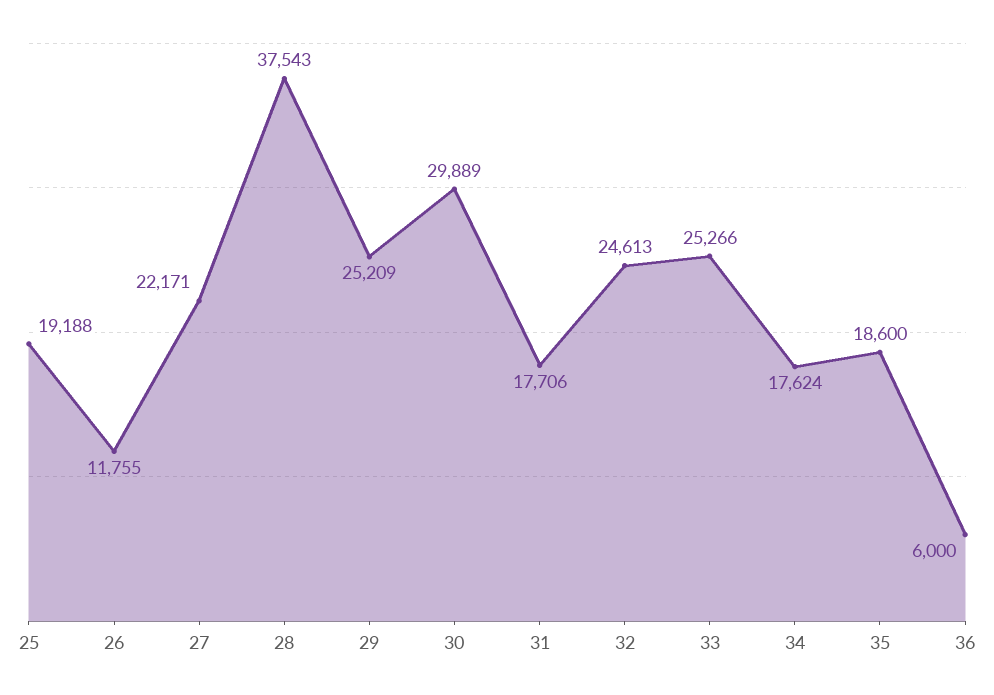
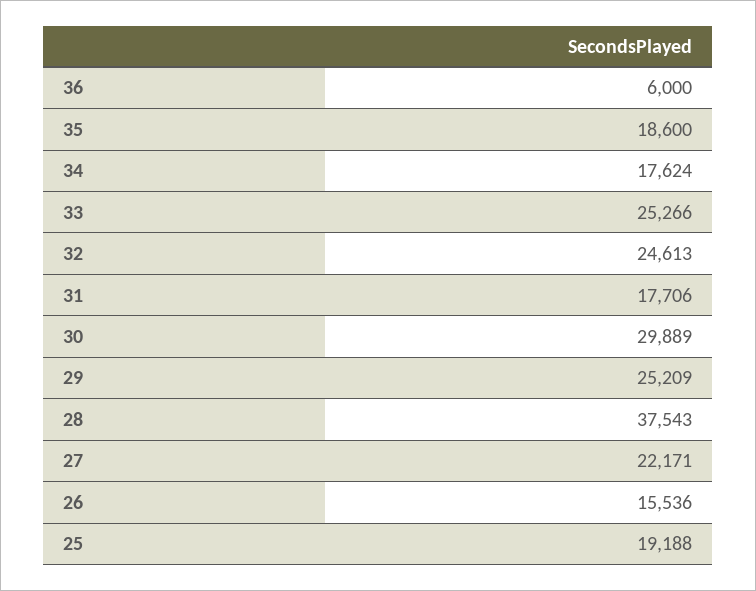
26: 11755 -> 15536

